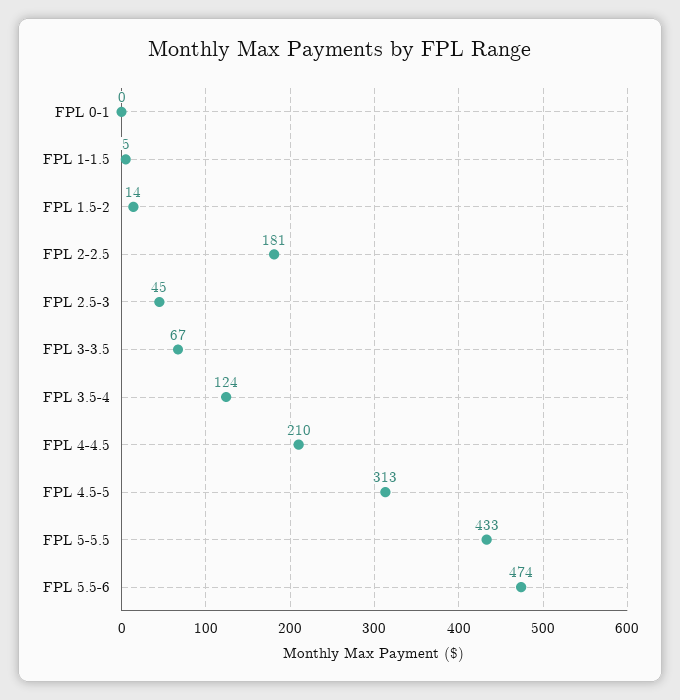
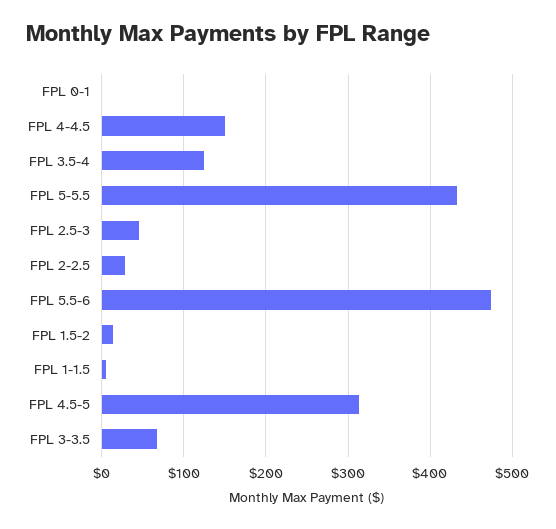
FPL 2-2.5: 181 -> 30
FPL 4-4.5: 210 -> 150

